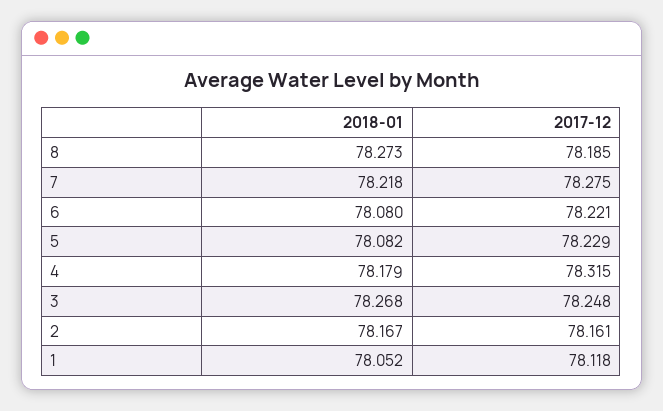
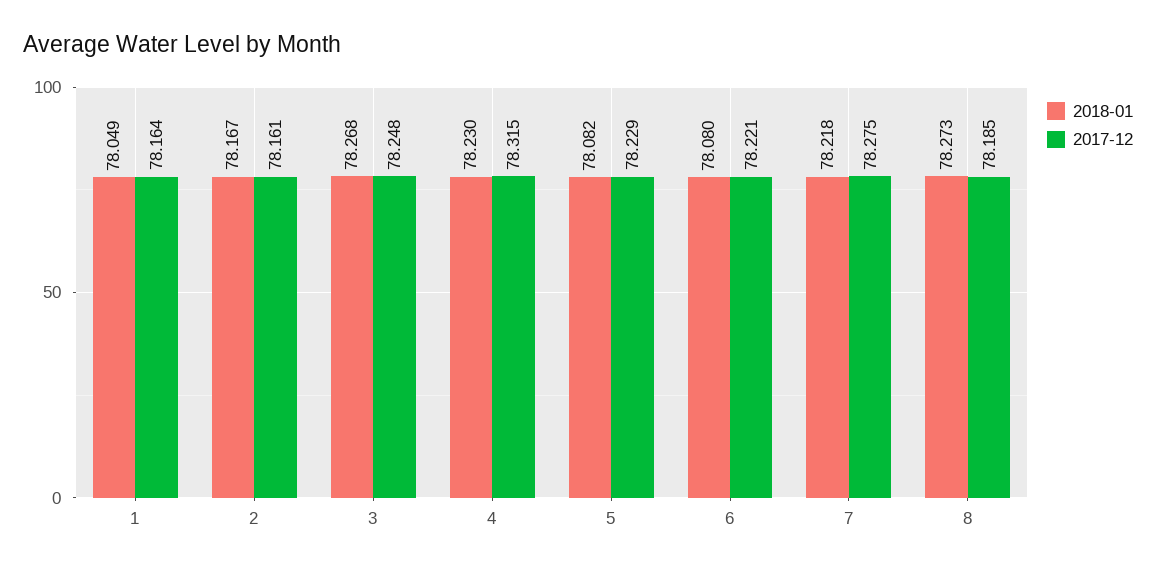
2018-01, 4: 78.179 -> 78.23
2018-01, 1: 78.052 -> 78.049
2017-12, 1: 78.118 -> 78.164

